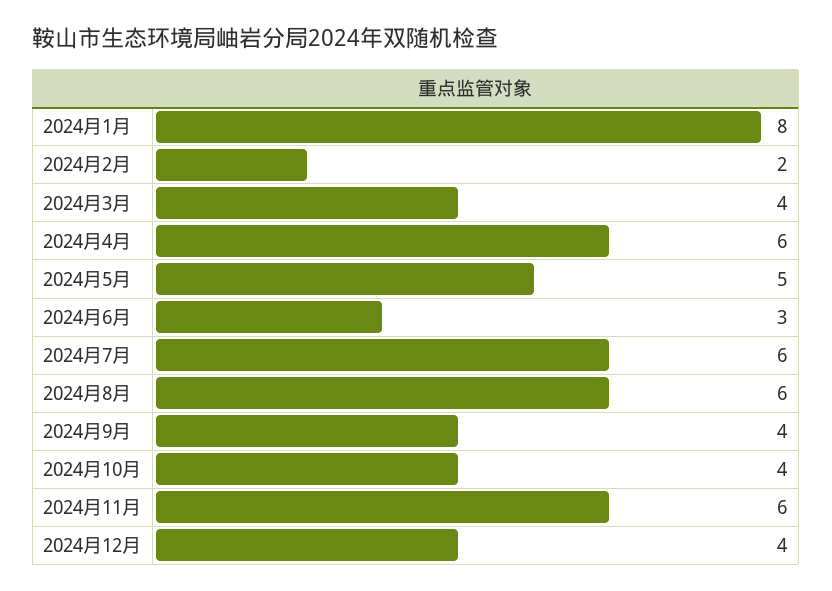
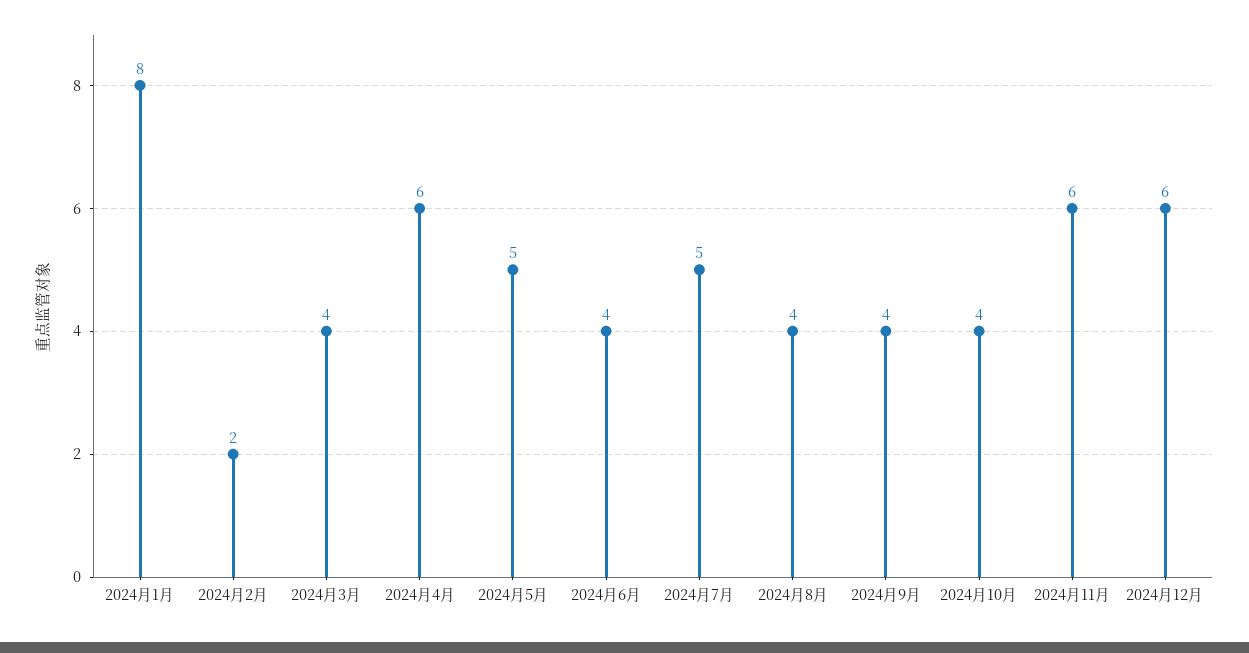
2024月6月: 3 -> 4
2024月7月: 6 -> 5
2024月8月: 6 -> 4
2024月12月: 4 -> 6

